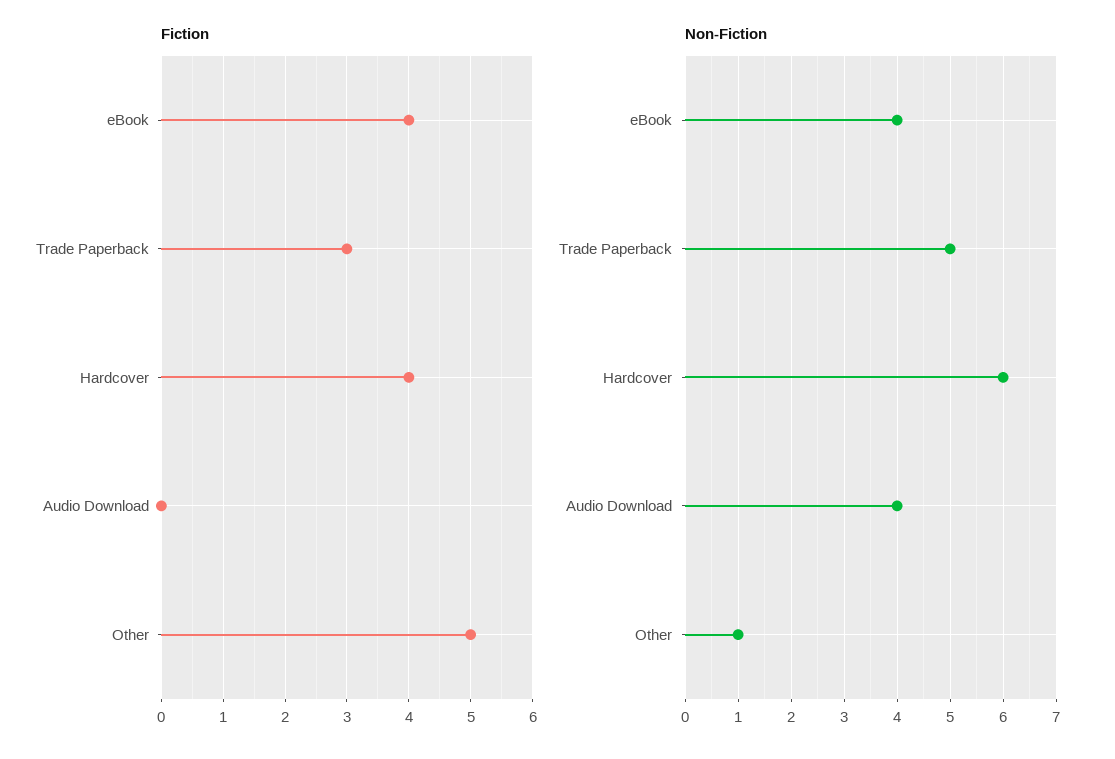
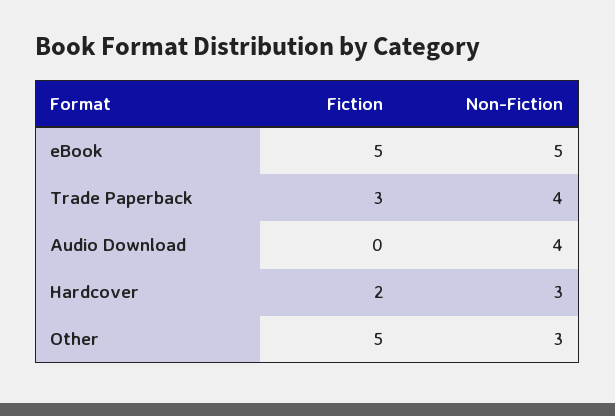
Fiction, eBook: 4 -> 5
Fiction, Hardcover: 4 -> 2
Non-Fiction, eBook: 4 -> 5
Non-Fiction, Trade Paperback: 5 -> 4
Non-Fiction, Hardcover: 6 -> 3
Non-Fiction, Other: 1 -> 3

